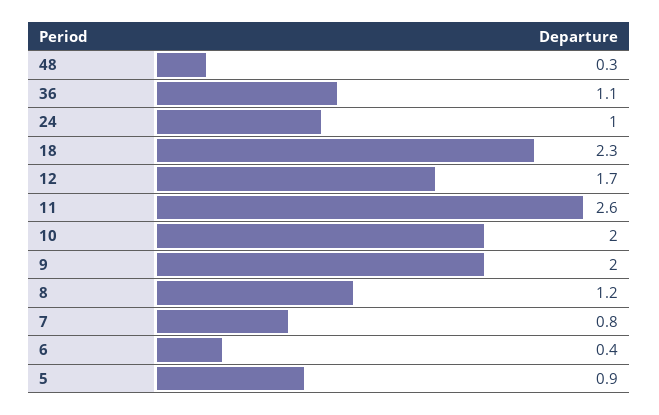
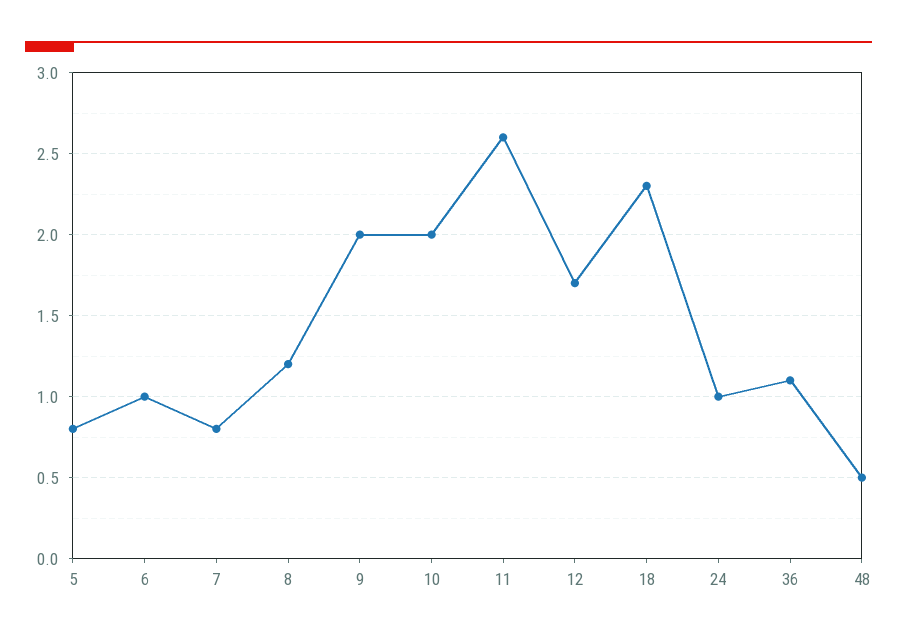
48: 0.3 -> 0.5
6: 0.4 -> 1
5: 0.9 -> 0.8

